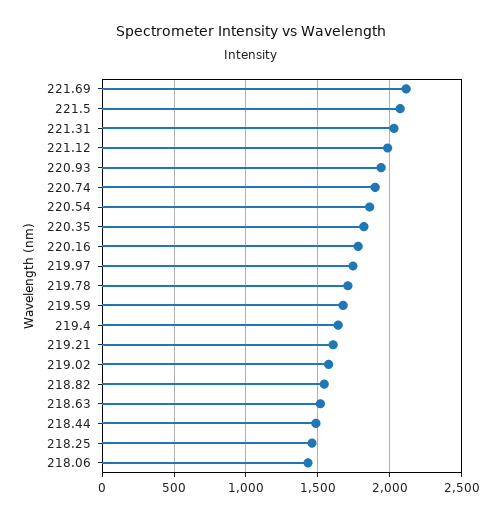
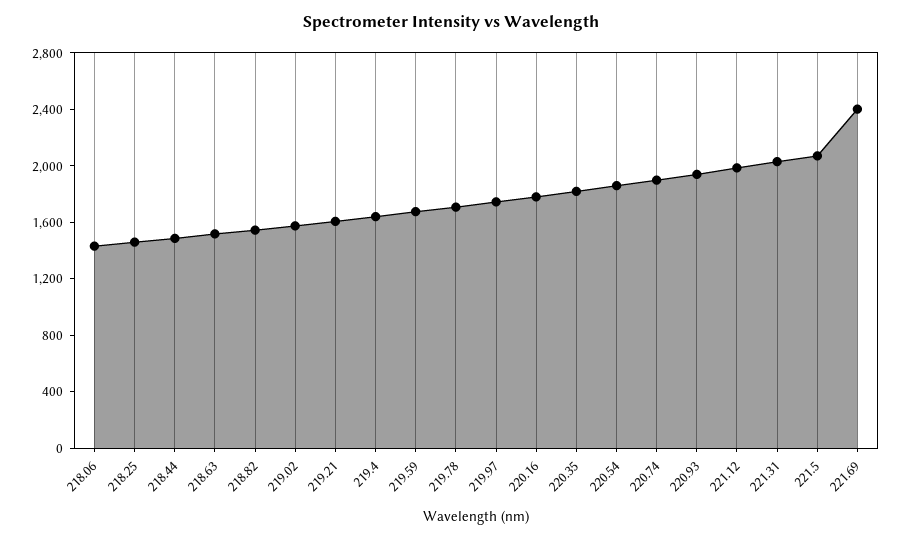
221.69: 2100 -> 2400

